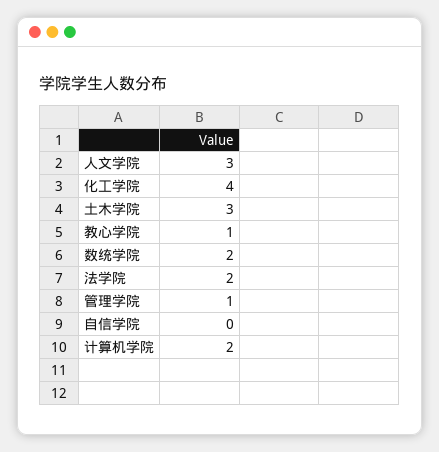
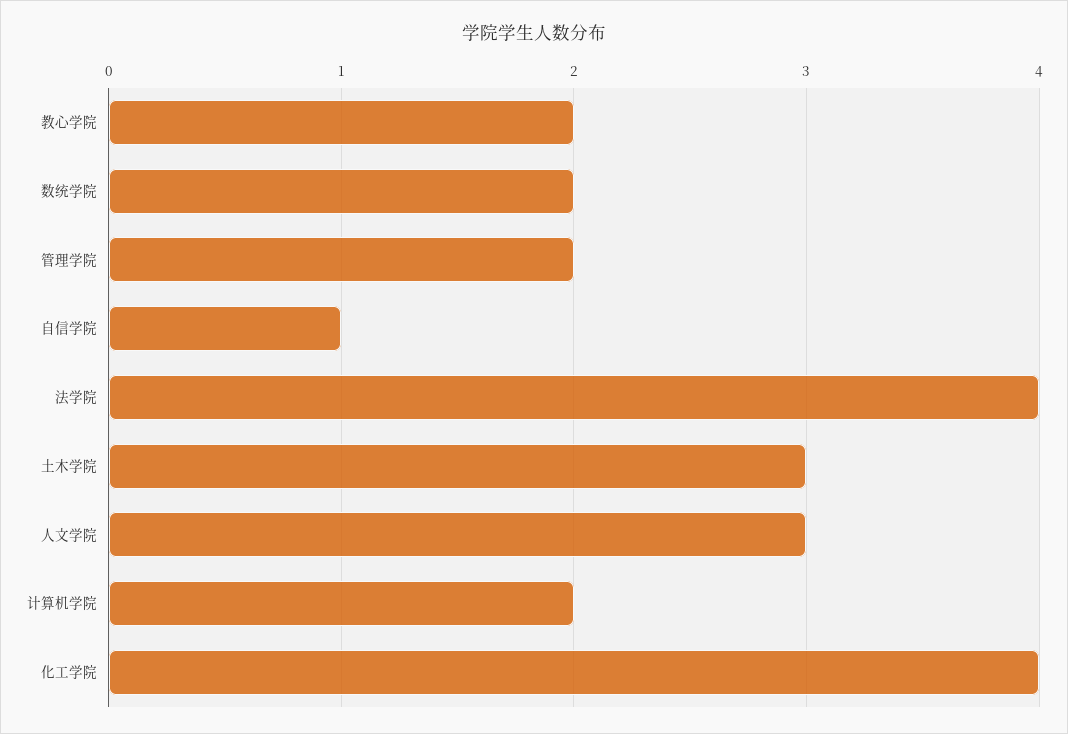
教心学院: 1 -> 2
法学院: 2 -> 4
管理学院: 1 -> 2
自信学院: 0 -> 1

